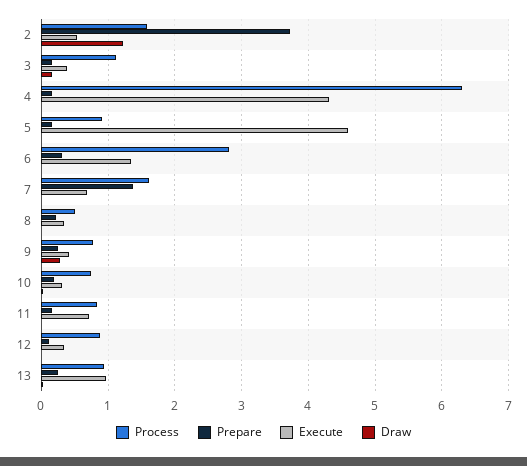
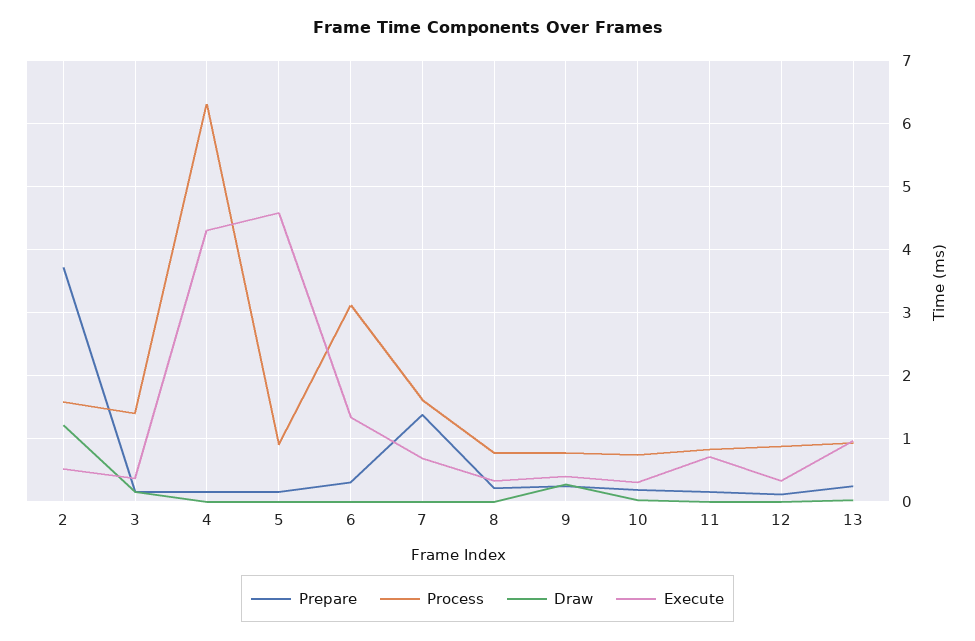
Process, 3: 1.1 -> 1.4
Process, 6: 2.8 -> 3.1
Process, 8: 0.5 -> 0.8

